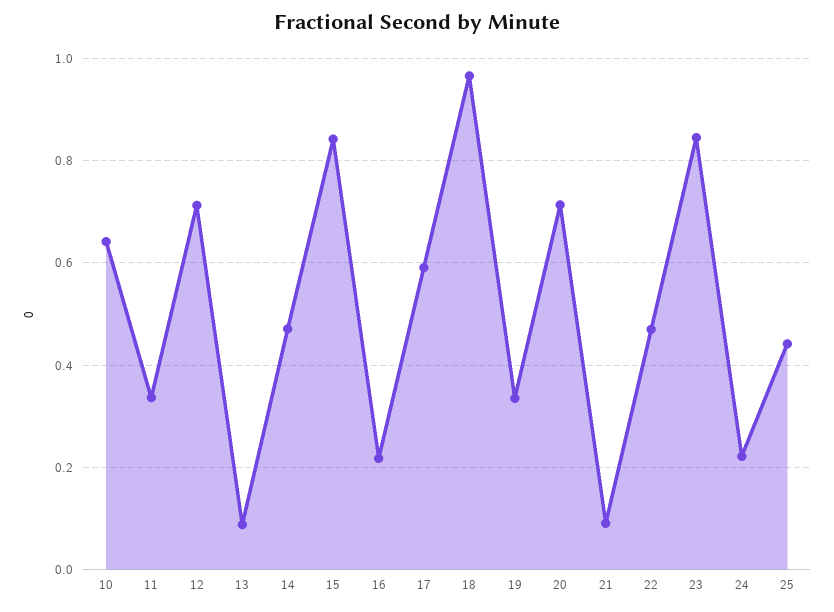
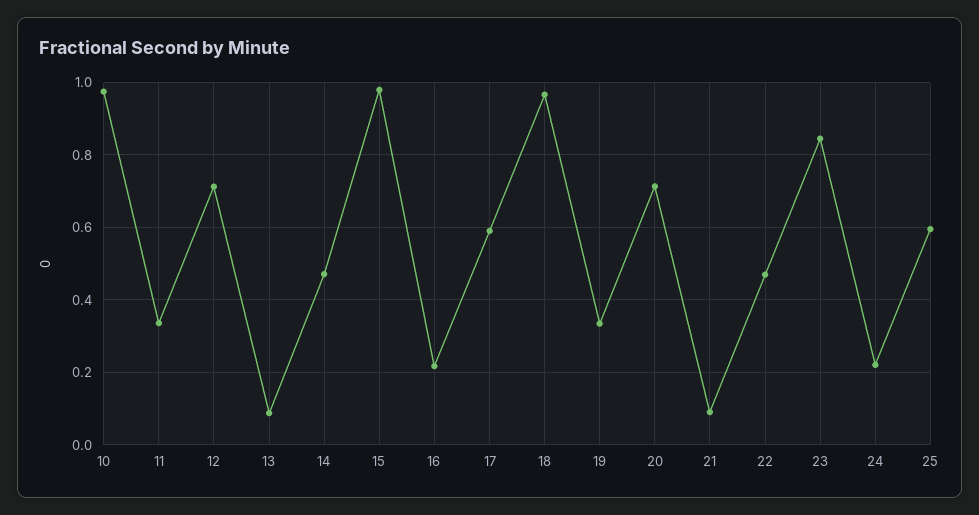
10: 0.64 -> 0.98
15: 0.84 -> 0.98
25: 0.44 -> 0.6

